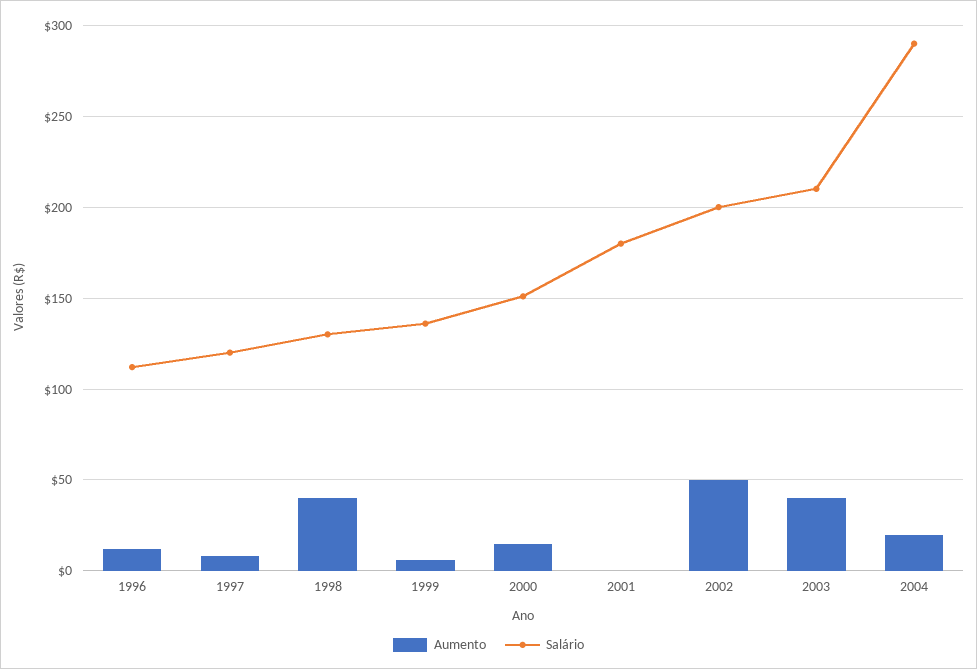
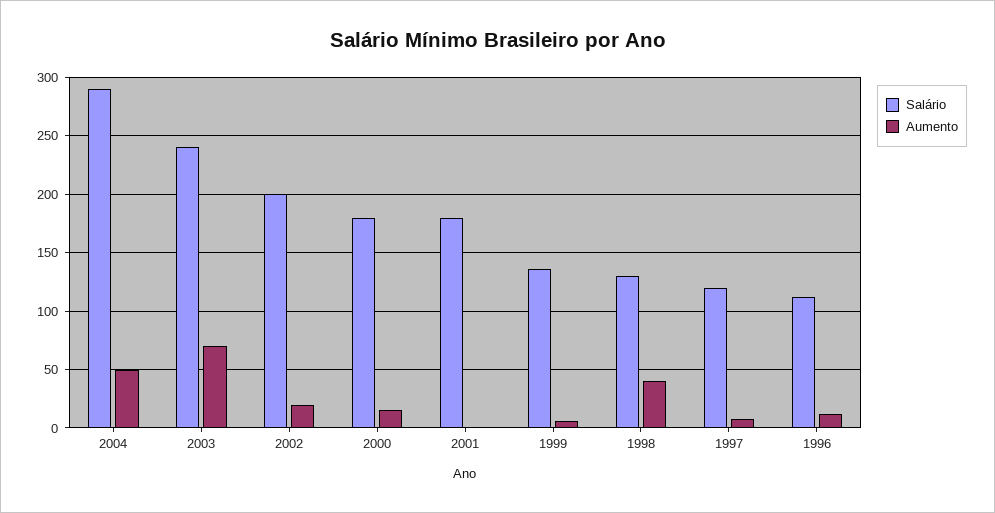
Salário, 2000: 150 -> 180
Aumento, 2002: 50 -> 20
Aumento, 2003: 40 -> 70
Salário, 2003: 210 -> 240
Aumento, 2004: 20 -> 50

